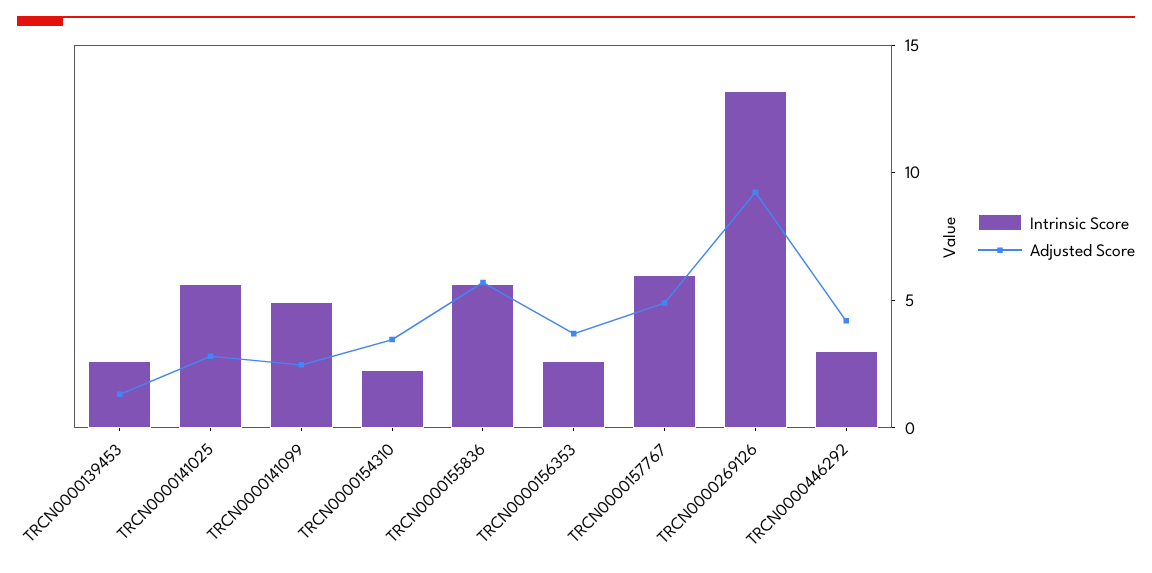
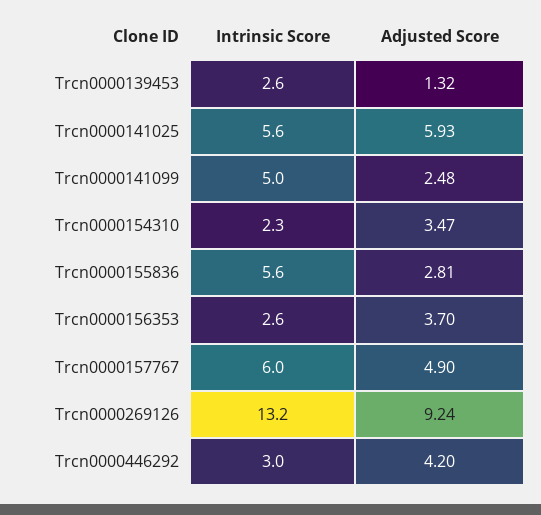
Adjusted Score, TRCN0000141025: 3 -> 5.93
Adjusted Score, TRCN0000155836: 6 -> 2.81

